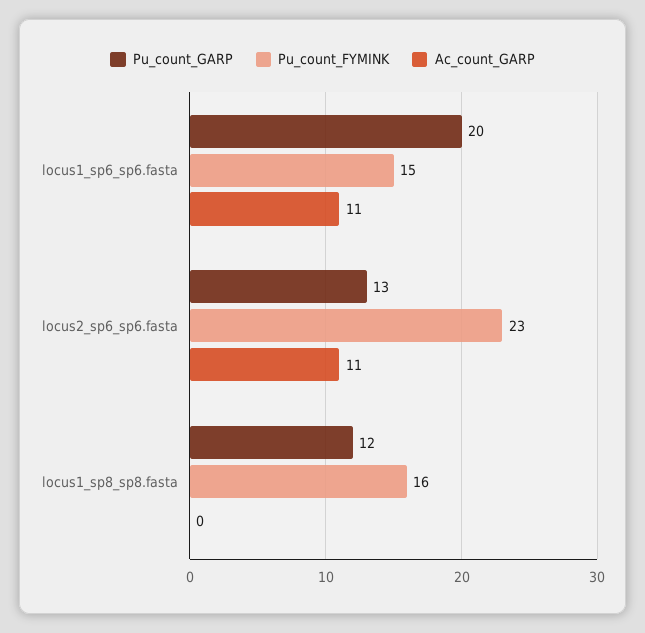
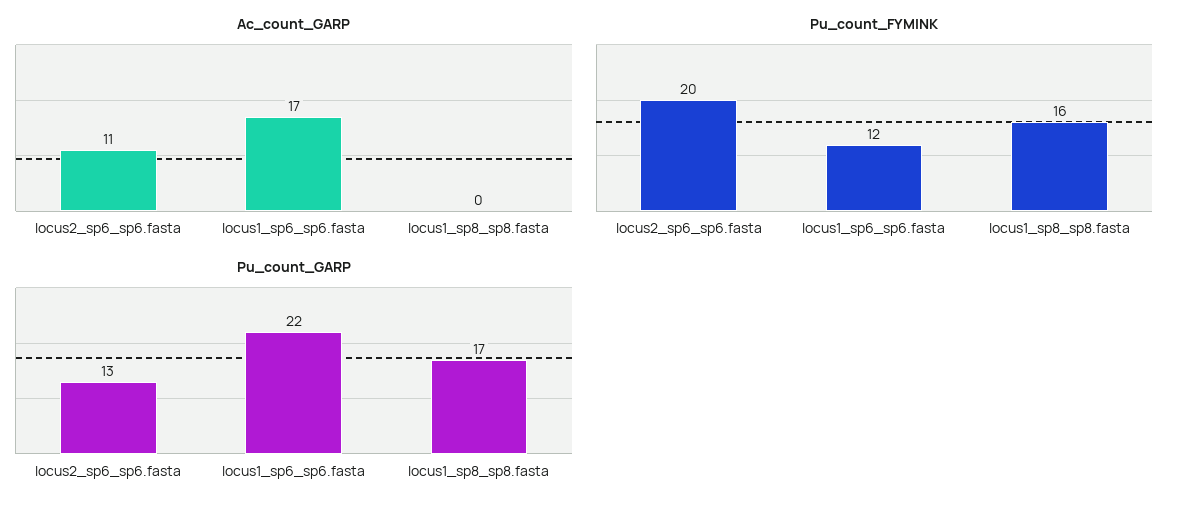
Pu_count_GARP, locus1_sp6_sp6.fasta: 20 -> 22
Pu_count_FYMINK, locus1_sp6_sp6.fasta: 15 -> 12
Ac_count_GARP, locus1_sp6_sp6.fasta: 11 -> 17
Pu_count_FYMINK, locus2_sp6_sp6.fasta: 23 -> 20
Pu_count_GARP, locus1_sp8_sp8.fasta: 12 -> 17

